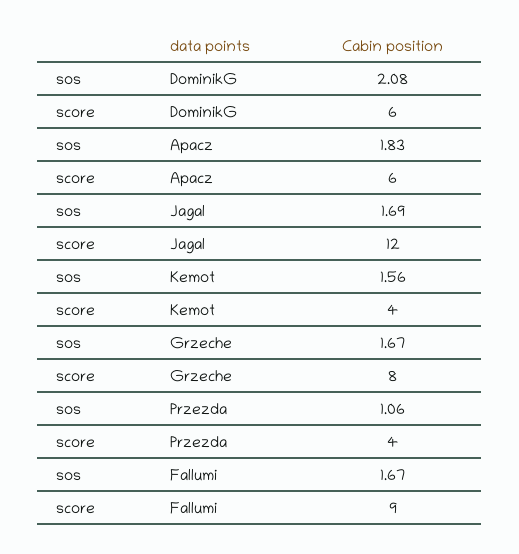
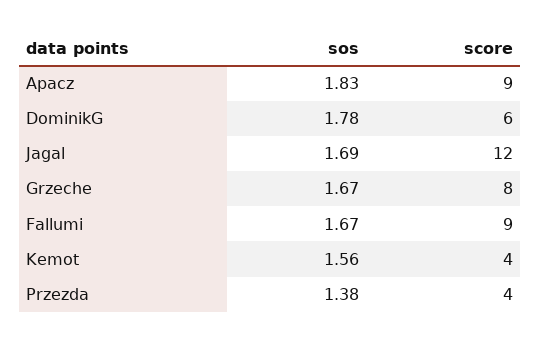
sos, DominikG: 2.08 -> 1.78
score, Apacz: 6 -> 9
sos, Przezda: 1.06 -> 1.38

